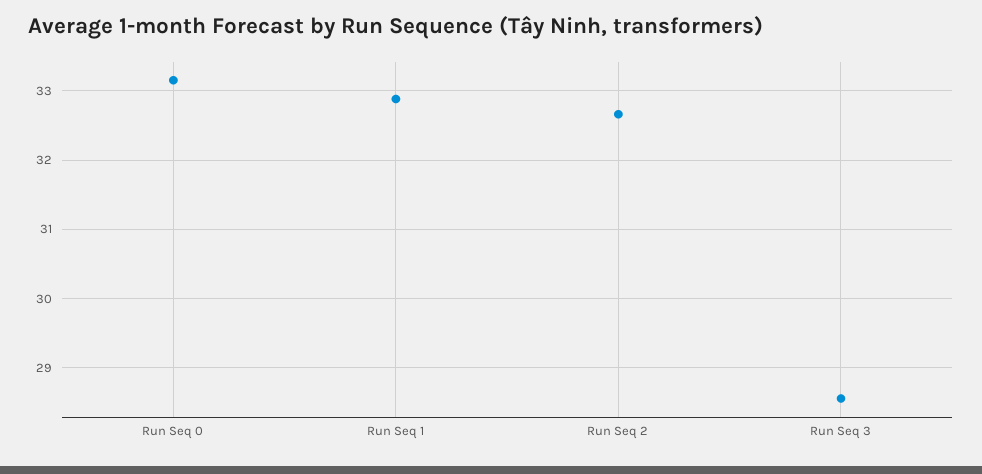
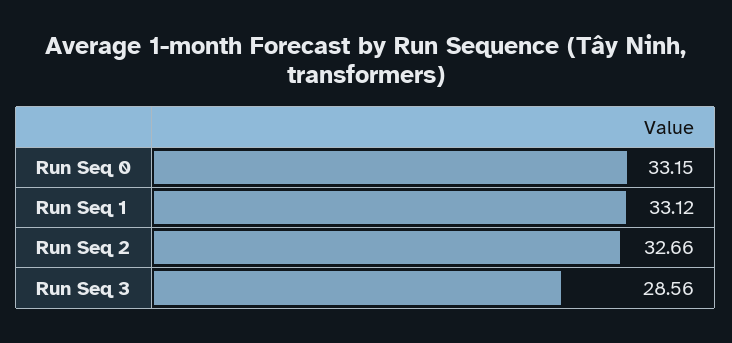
Run Seq 1: 32.9 -> 33.12

